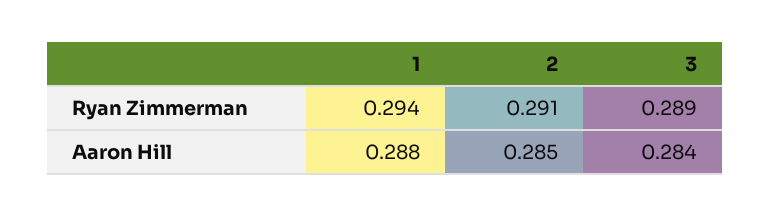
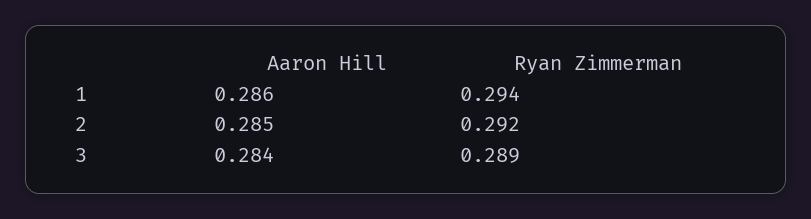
2, Ryan Zimmerman: 0.291 -> 0.292
1, Aaron Hill: 0.288 -> 0.286

